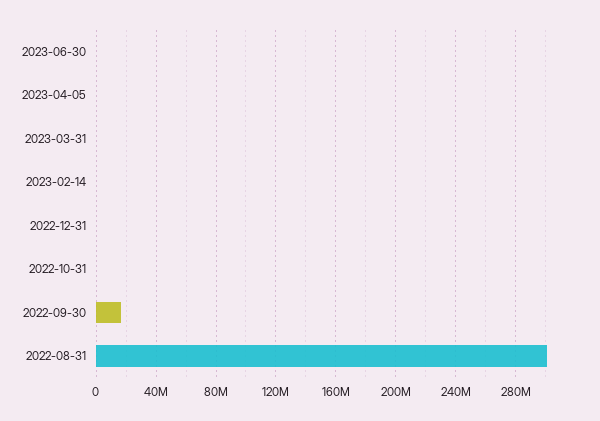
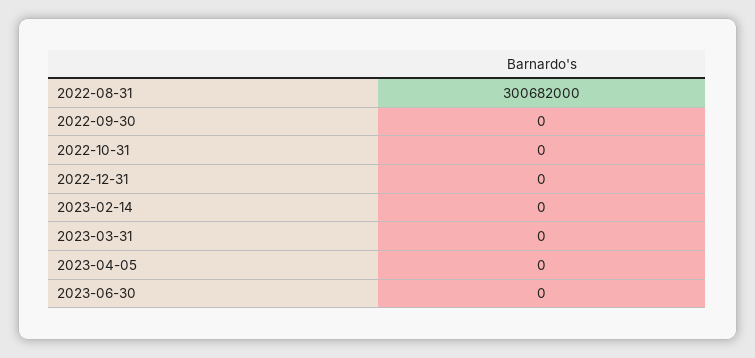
2022-09-30: 15000000 -> 0

